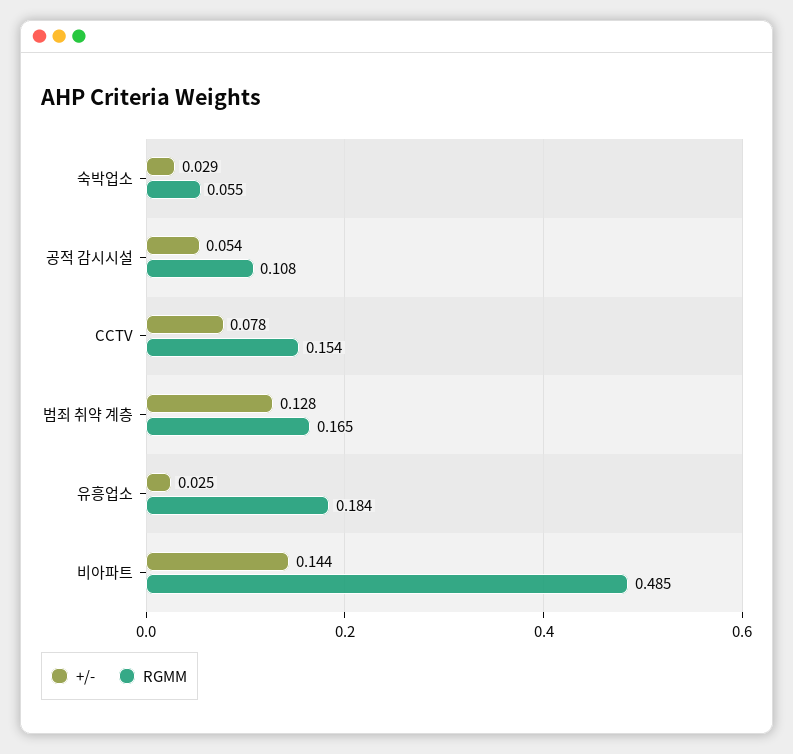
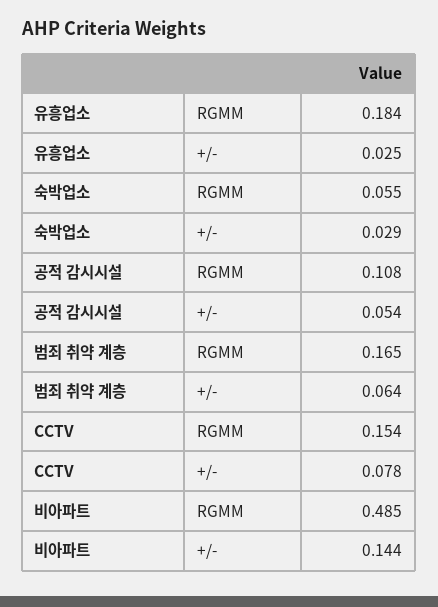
+/-, 범죄 취약 계층: 0.128 -> 0.064

